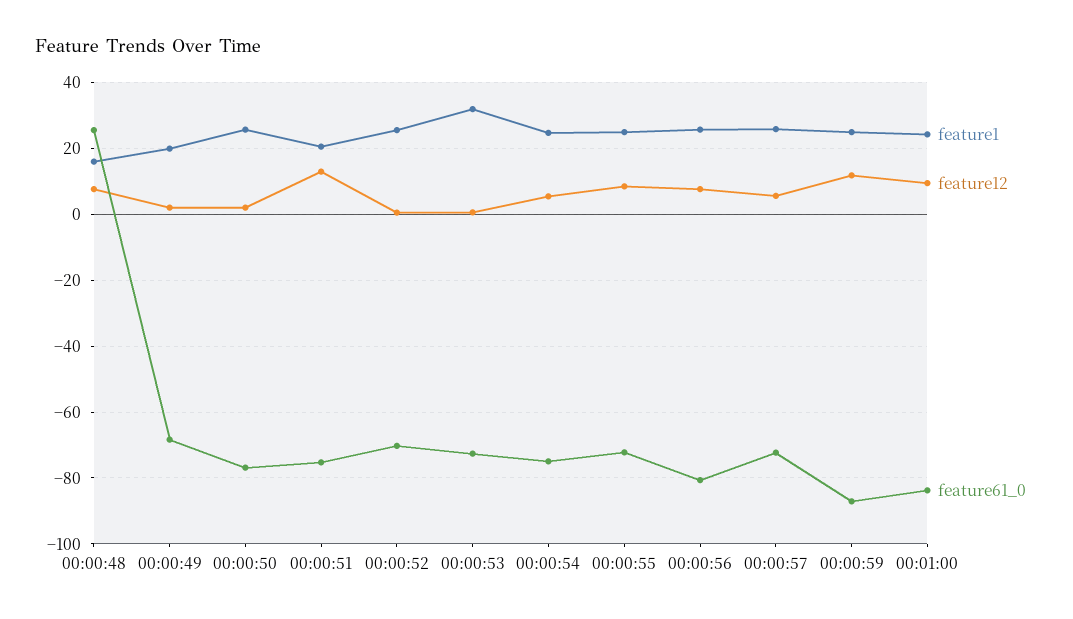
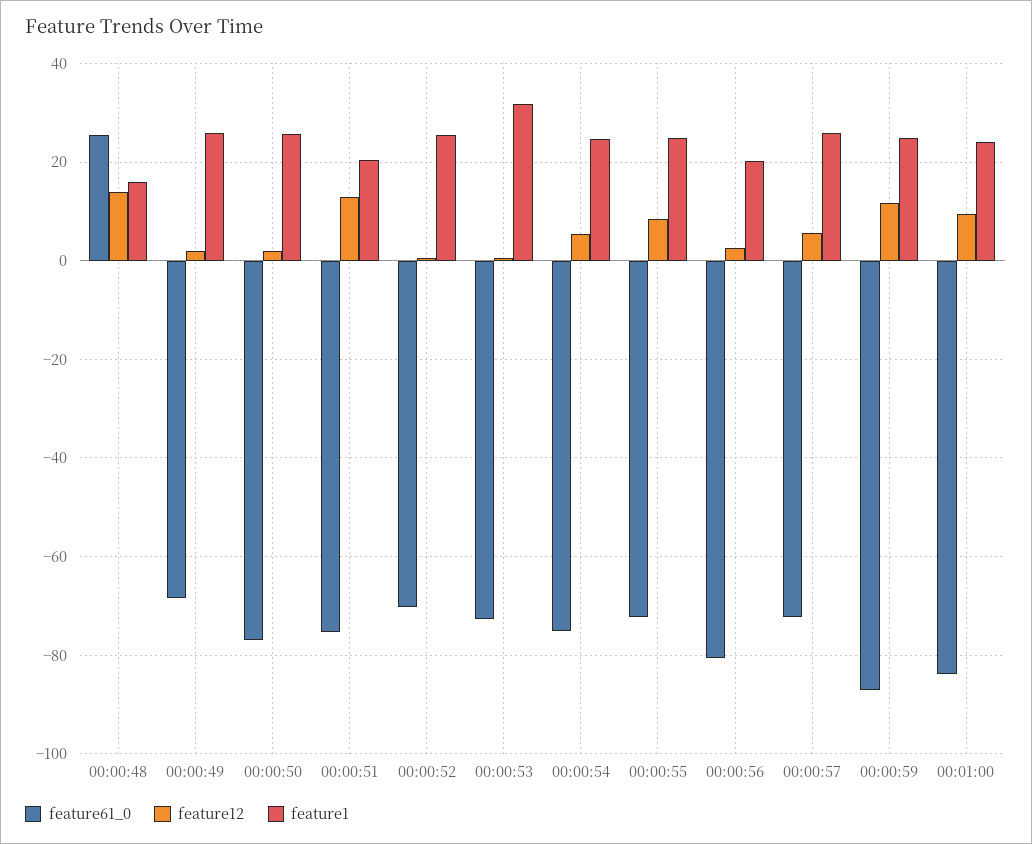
feature12, 00:00:48: 8 -> 14
feature1, 00:00:49: 20 -> 26
feature1, 00:00:56: 26 -> 20
feature12, 00:00:56: 8 -> 2

